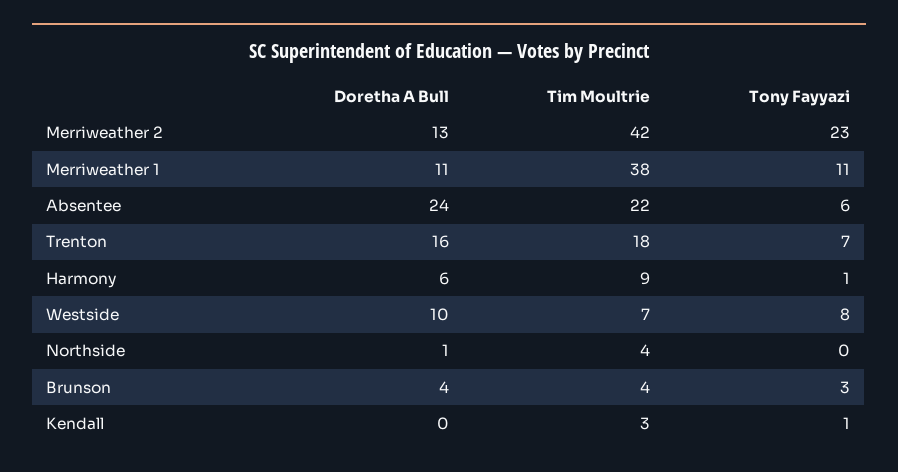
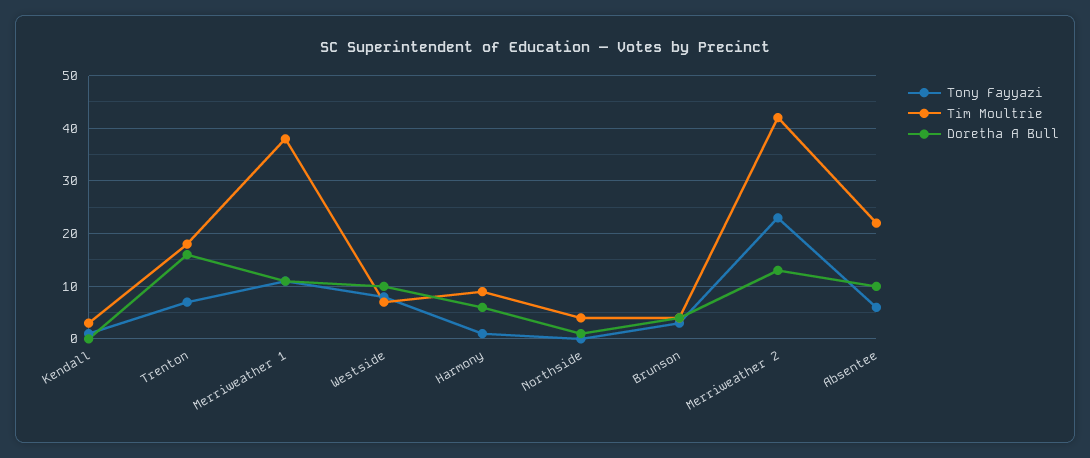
Doretha A Bull, Absentee: 24 -> 10

